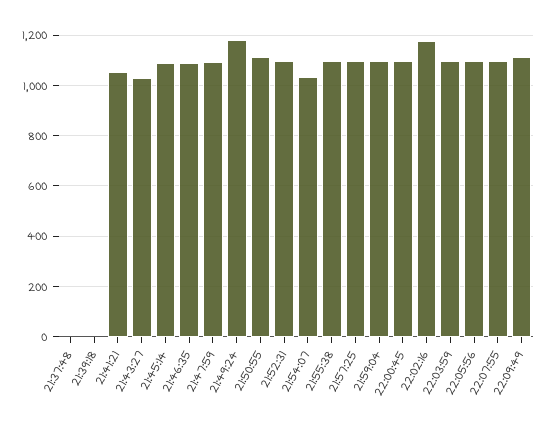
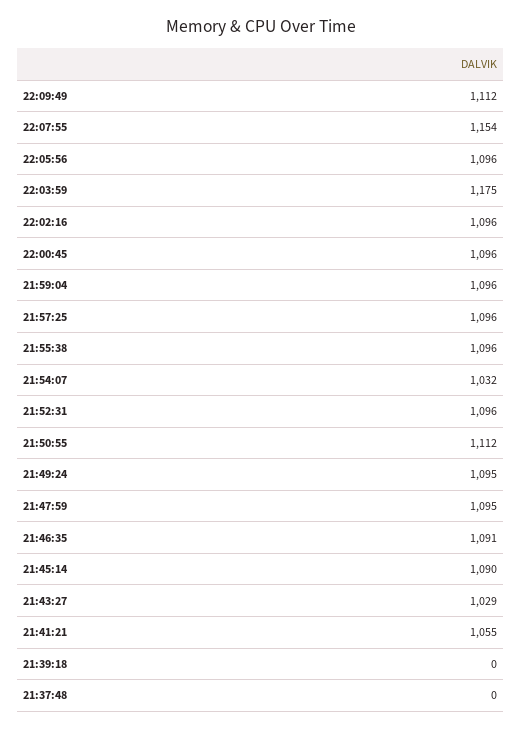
21:49:24: 1175 -> 1095
22:02:16: 1175 -> 1096
22:03:59: 1100 -> 1175
22:07:55: 1100 -> 1154

